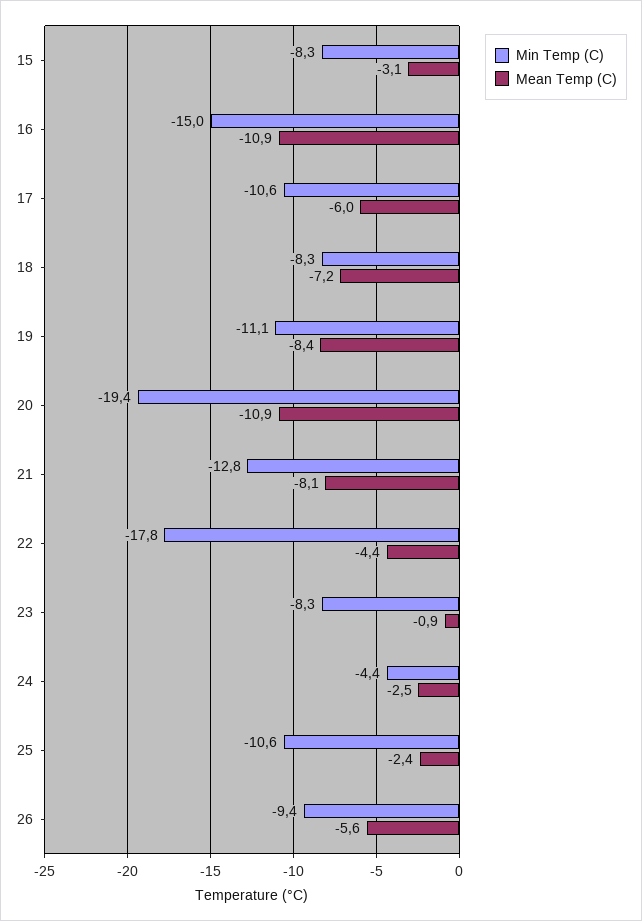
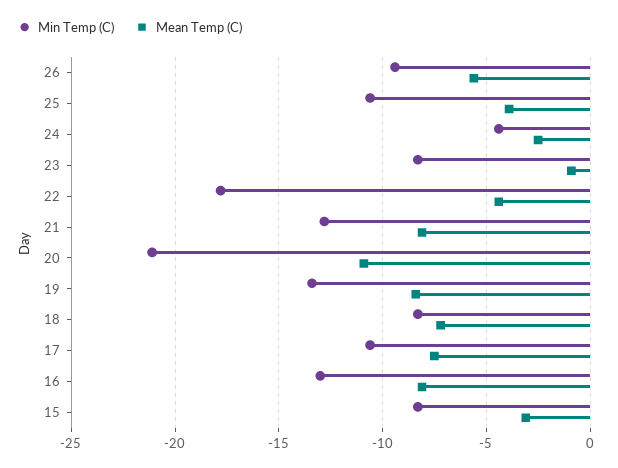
Min Temp (C), 16: -15 -> -13
Mean Temp (C), 16: -10.9 -> -8
Mean Temp (C), 17: -6 -> -7.5
Min Temp (C), 19: -11.1 -> -13.5
Min Temp (C), 20: -19.4 -> -21
Mean Temp (C), 25: -2.4 -> -4

